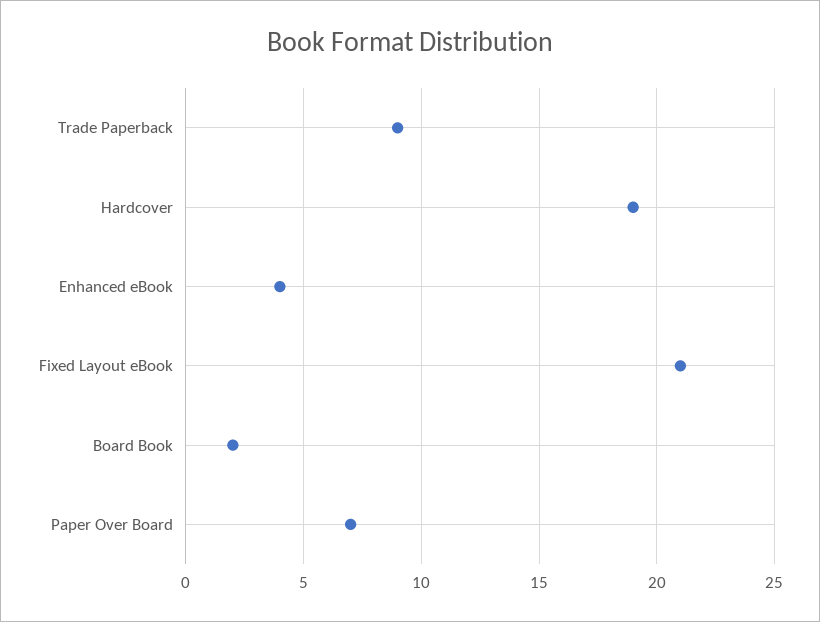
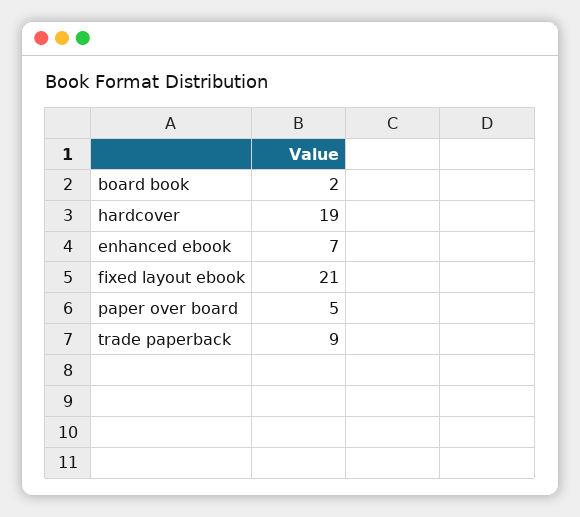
Enhanced eBook: 4 -> 7
Paper Over Board: 7 -> 5

